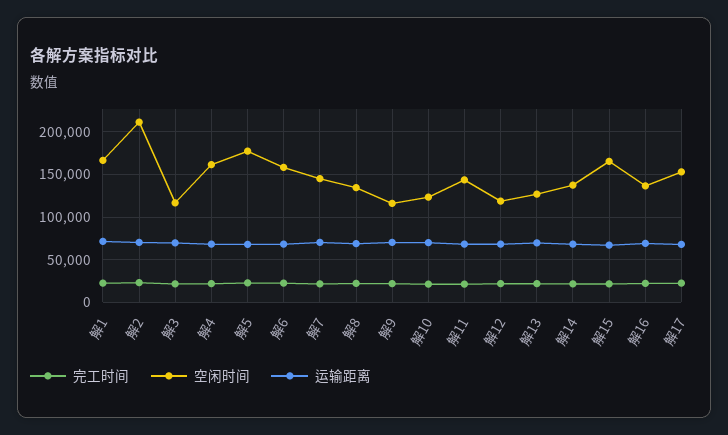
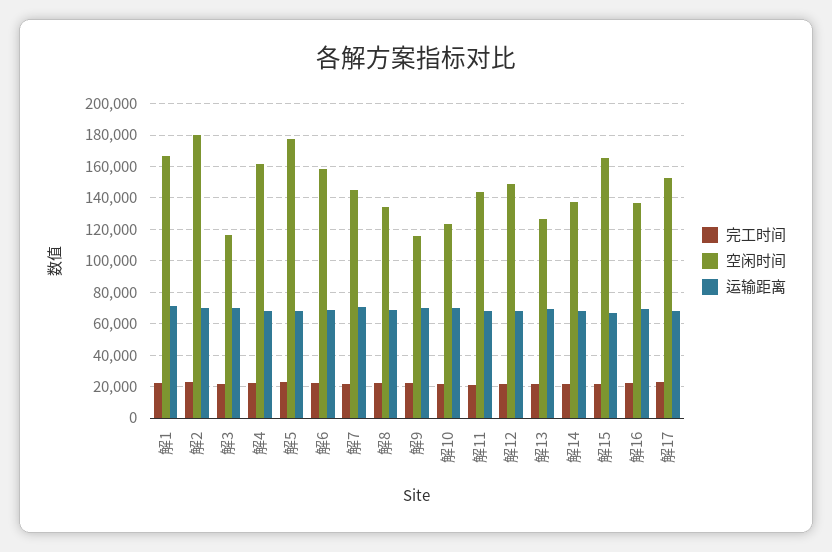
空闲时间, 解2: 210000 -> 180000
空闲时间, 解12: 120000 -> 150000

